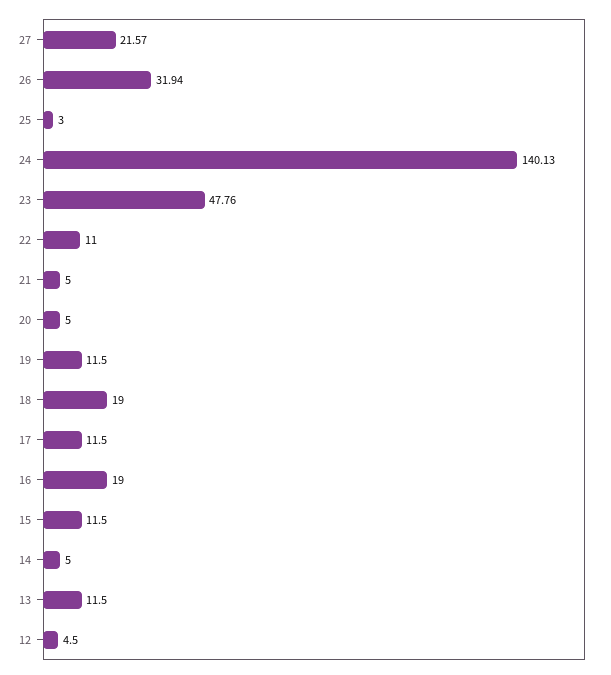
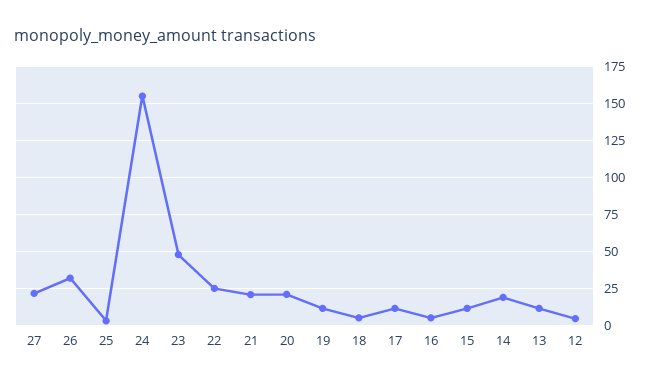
24: 140.13 -> 155
22: 11 -> 25
21: 5 -> 20
20: 5 -> 20
18: 19 -> 5
16: 19 -> 5
14: 5 -> 20

